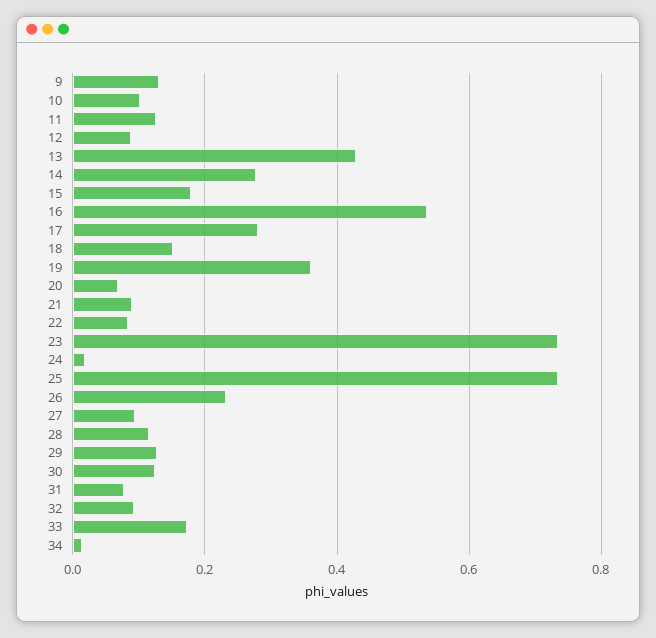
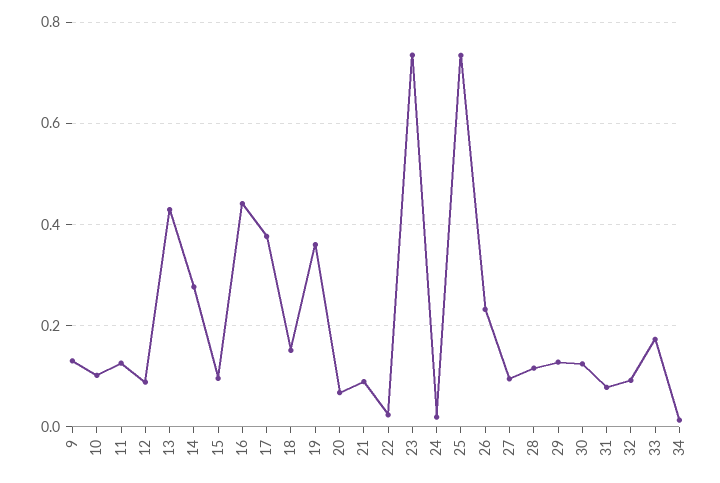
15: 0.18 -> 0.1
16: 0.54 -> 0.44
17: 0.28 -> 0.38
22: 0.08 -> 0.02

